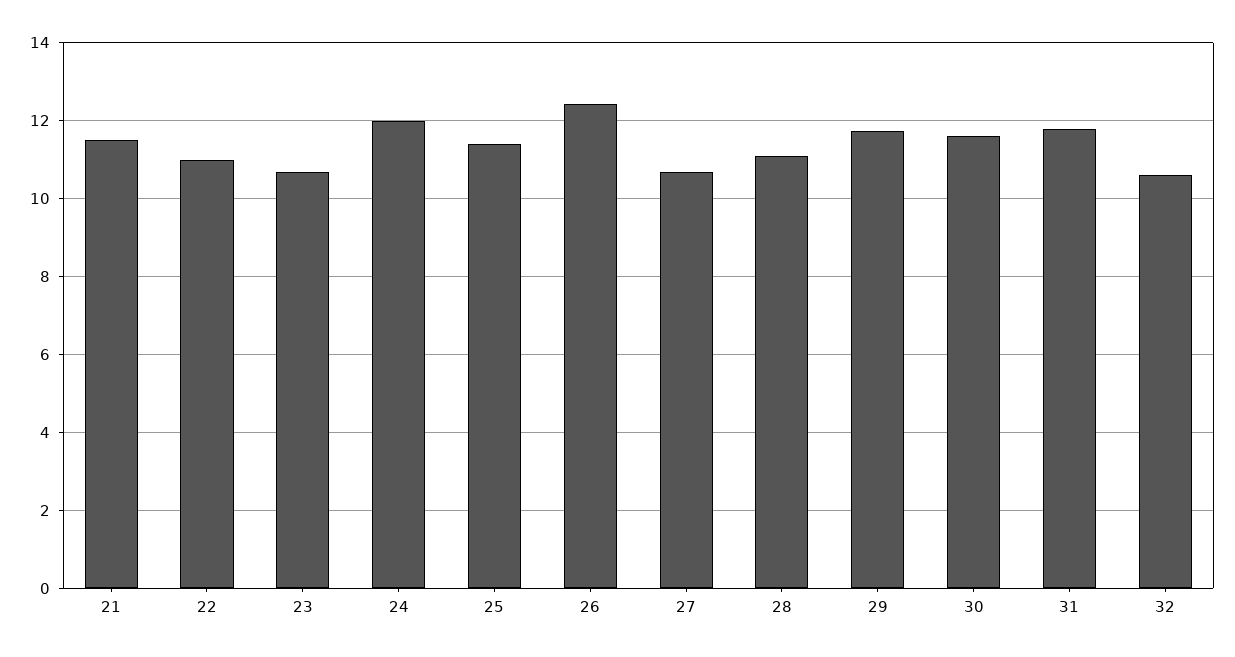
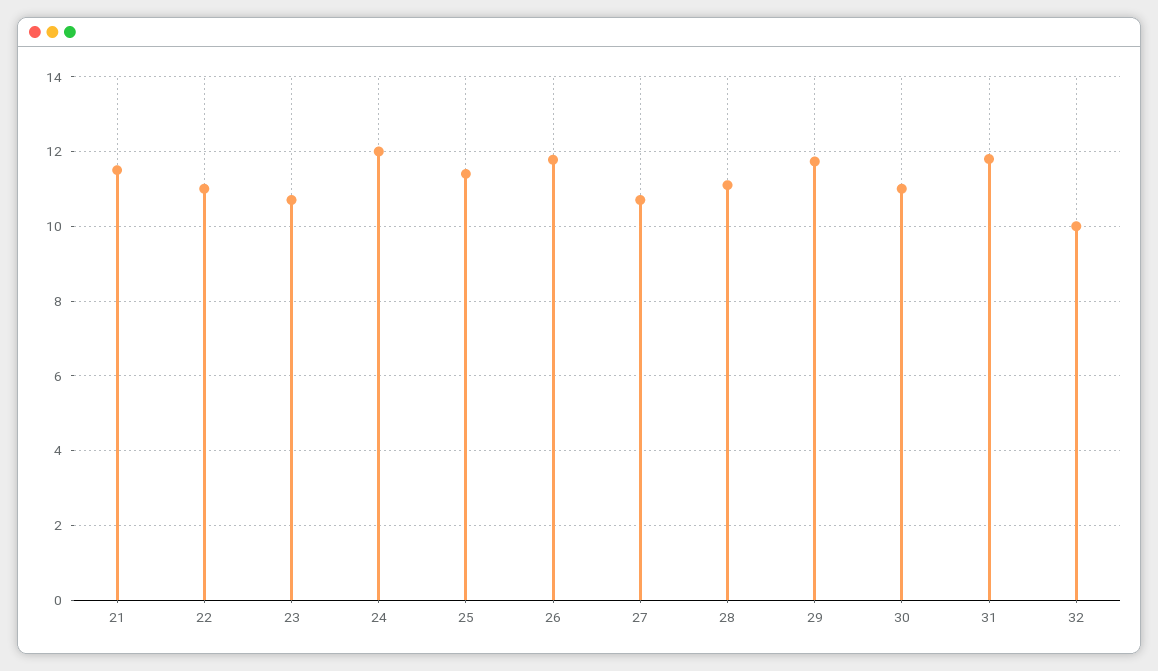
26: 12.4 -> 11.8
30: 11.6 -> 11
32: 10.6 -> 10

